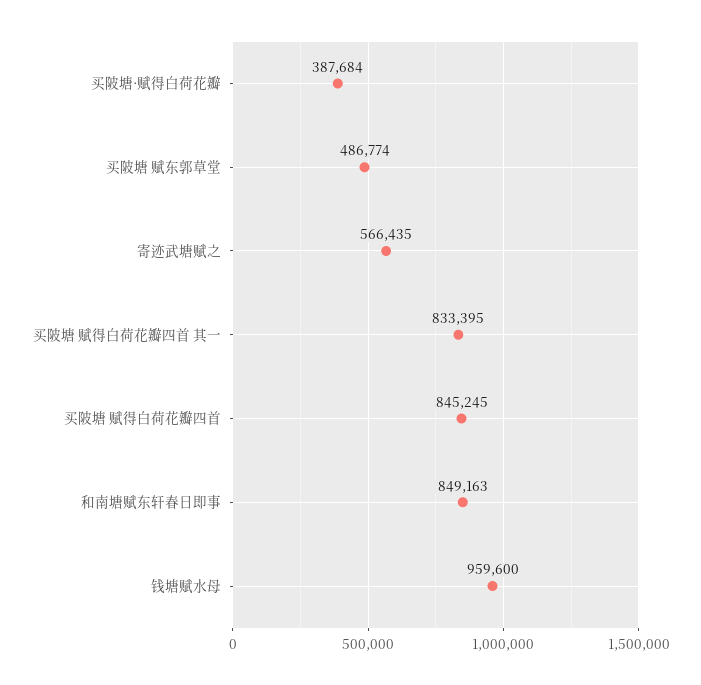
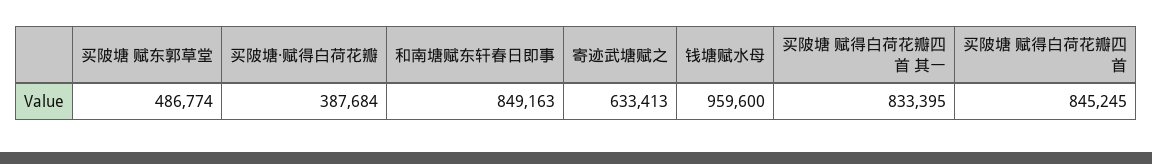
寄迹武塘赋之: 566435 -> 633413

